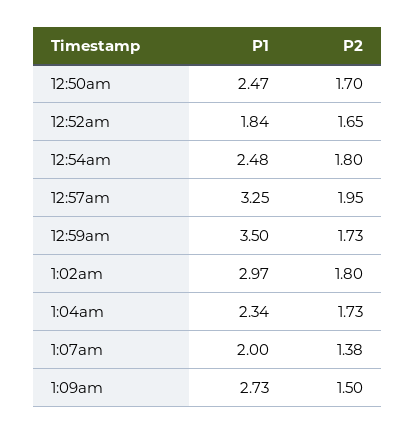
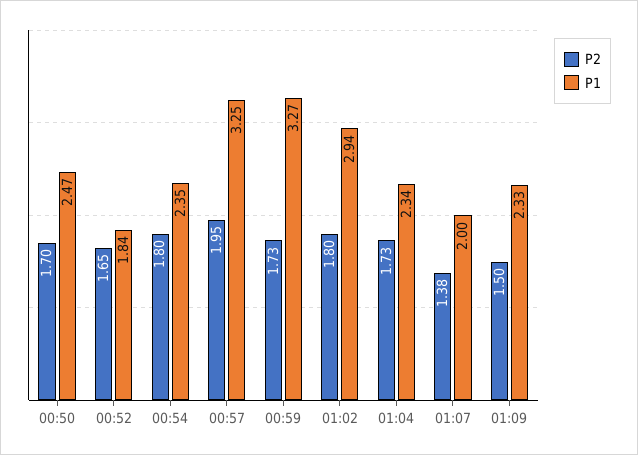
P1, 12:54am: 2.48 -> 2.35
P1, 12:59am: 3.5 -> 3.27
P1, 1:02am: 2.97 -> 2.94
P1, 1:09am: 2.73 -> 2.33

